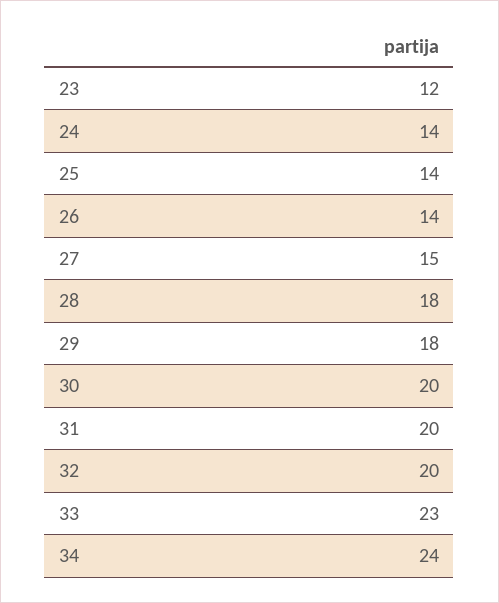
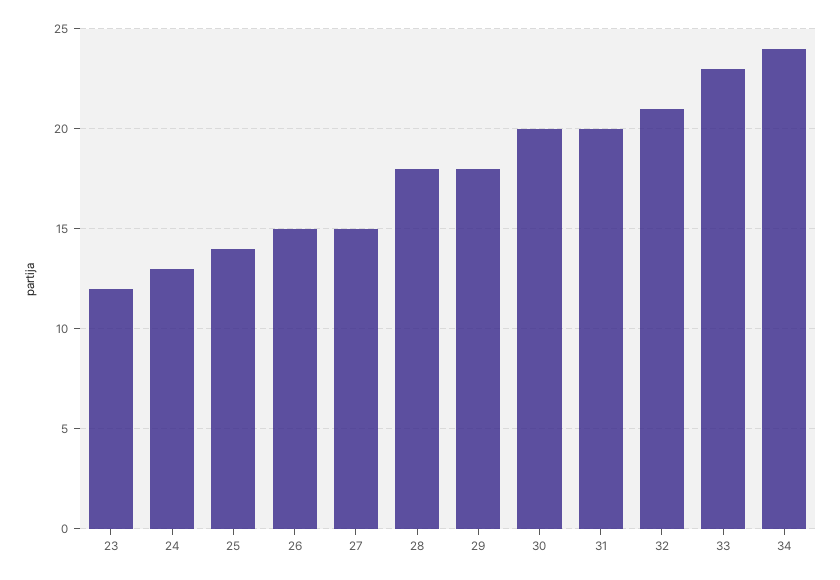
24: 14 -> 13
26: 14 -> 15
32: 20 -> 21

